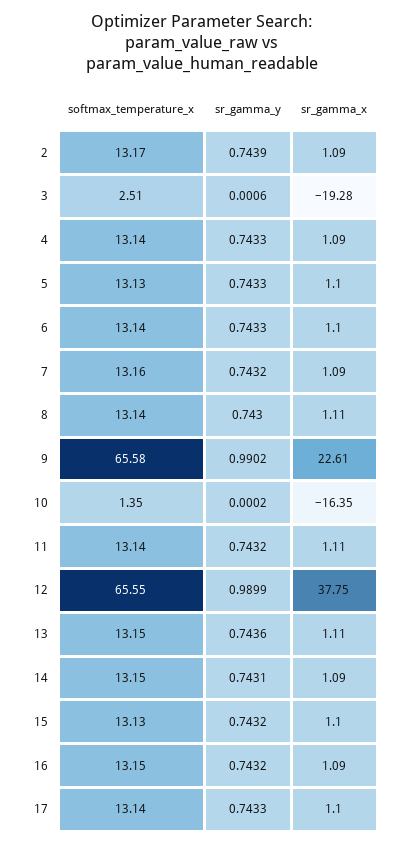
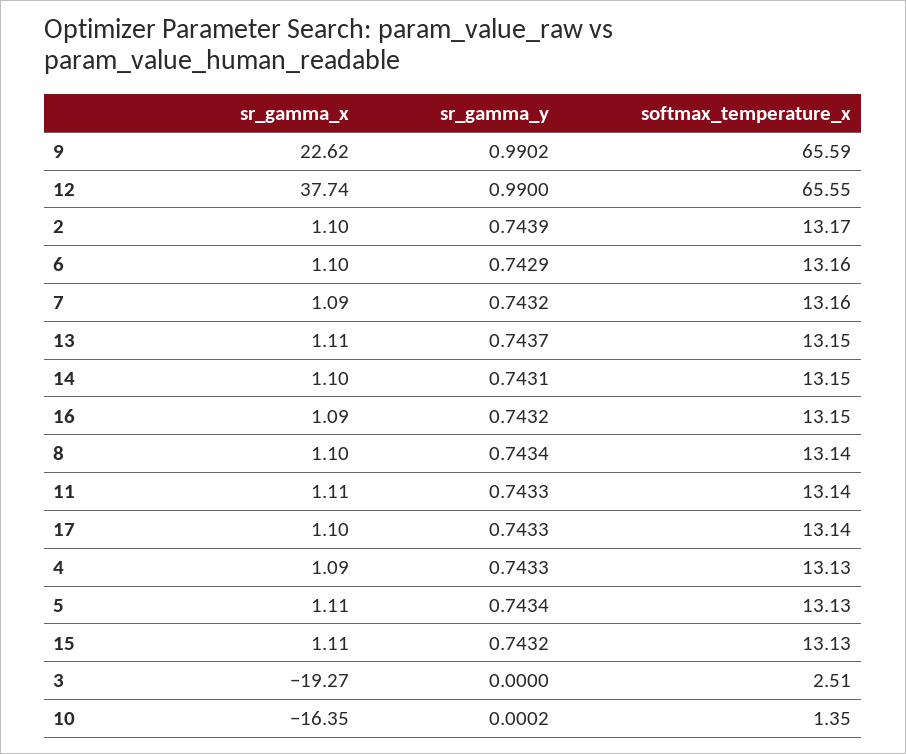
sr_gamma_x, 2: 1.09 -> 1.1
sr_gamma_y, 3: 0.0006 -> 0
sr_gamma_x, 3: -19.28 -> -19.27
softmax_temperature_x, 4: 13.14 -> 13.13
sr_gamma_y, 5: 0.7433 -> 0.7434
sr_gamma_x, 5: 1.1 -> 1.11
softmax_temperature_x, 6: 13.14 -> 13.16
sr_gamma_y, 6: 0.7433 -> 0.7429
sr_gamma_y, 8: 0.743 -> 0.7434
sr_gamma_x, 8: 1.11 -> 1.1
softmax_temperature_x, 9: 65.58 -> 65.59
sr_gamma_x, 9: 22.61 -> 22.62
sr_gamma_y, 11: 0.7432 -> 0.7433
sr_gamma_y, 12: 0.9899 -> 0.99
sr_gamma_x, 12: 37.75 -> 37.74
sr_gamma_y, 13: 0.7436 -> 0.7437
sr_gamma_x, 14: 1.09 -> 1.1
sr_gamma_x, 15: 1.1 -> 1.11

